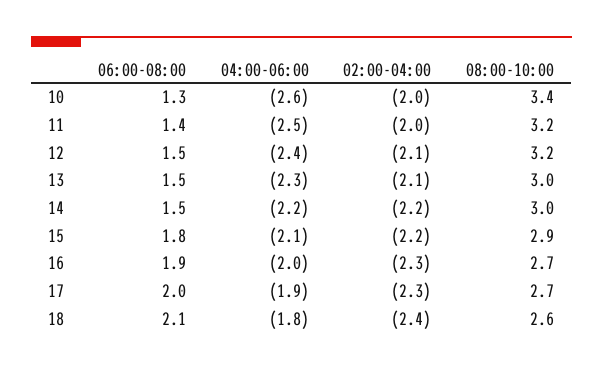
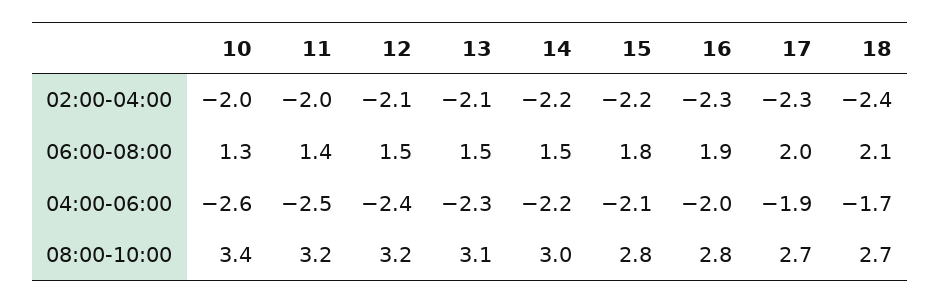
08:00-10:00, 13: 3 -> 3.1
08:00-10:00, 15: 2.9 -> 2.8
08:00-10:00, 16: 2.7 -> 2.8
04:00-06:00, 18: -1.8 -> -1.7
08:00-10:00, 18: 2.6 -> 2.7

